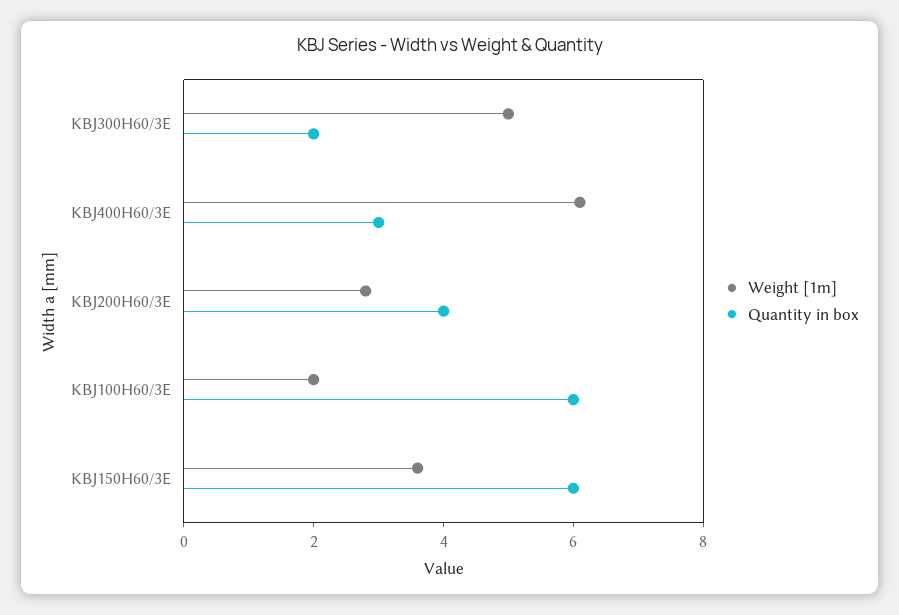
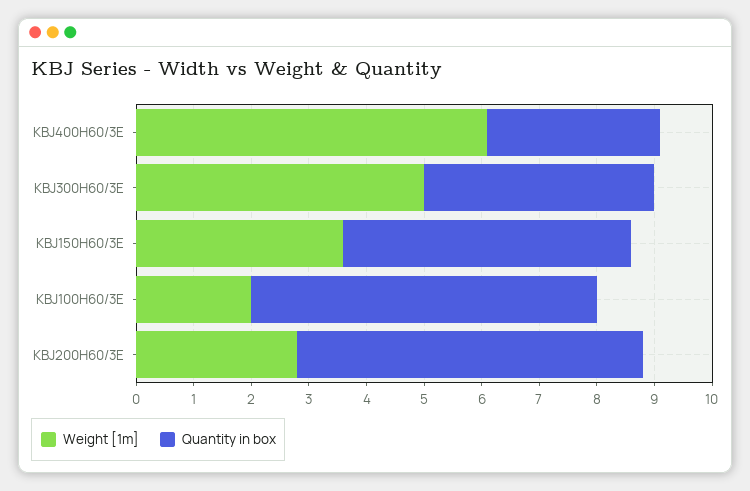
Quantity in box, KBJ300H60/3E: 2 -> 4
Quantity in box, KBJ200H60/3E: 4 -> 6
Quantity in box, KBJ150H60/3E: 6 -> 5

